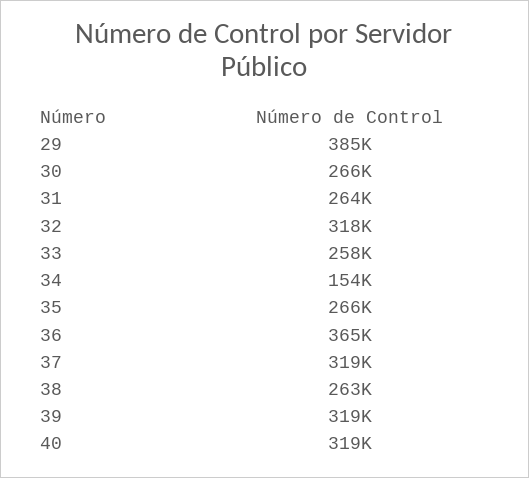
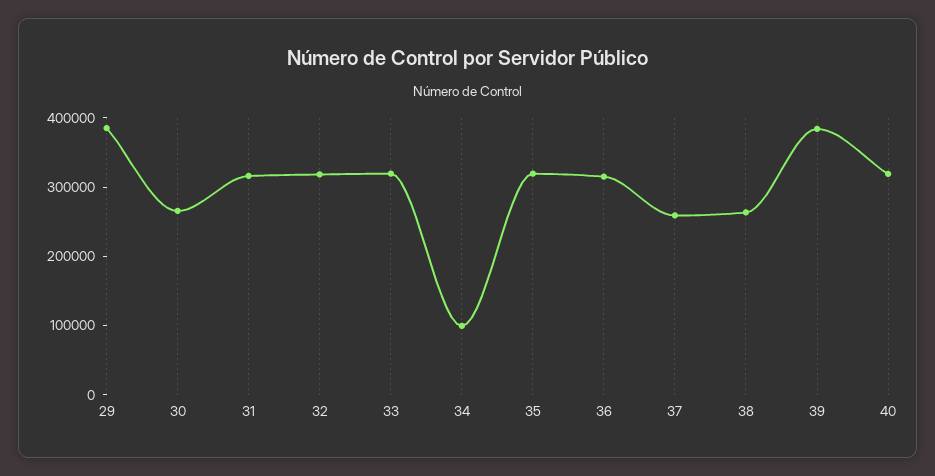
31: 264000 -> 320000
33: 258000 -> 320000
34: 154000 -> 100000
35: 266000 -> 320000
36: 365000 -> 320000
37: 319000 -> 260000
39: 319000 -> 380000

